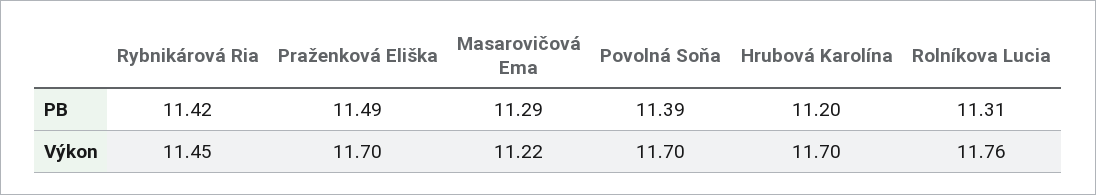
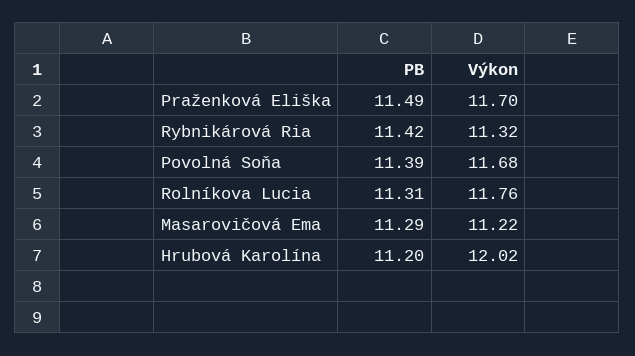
Rybnikárová Ria, Výkon: 11.45 -> 11.32
Povolná Soňa, Výkon: 11.7 -> 11.68
Hrubová Karolína, Výkon: 11.7 -> 12.02

